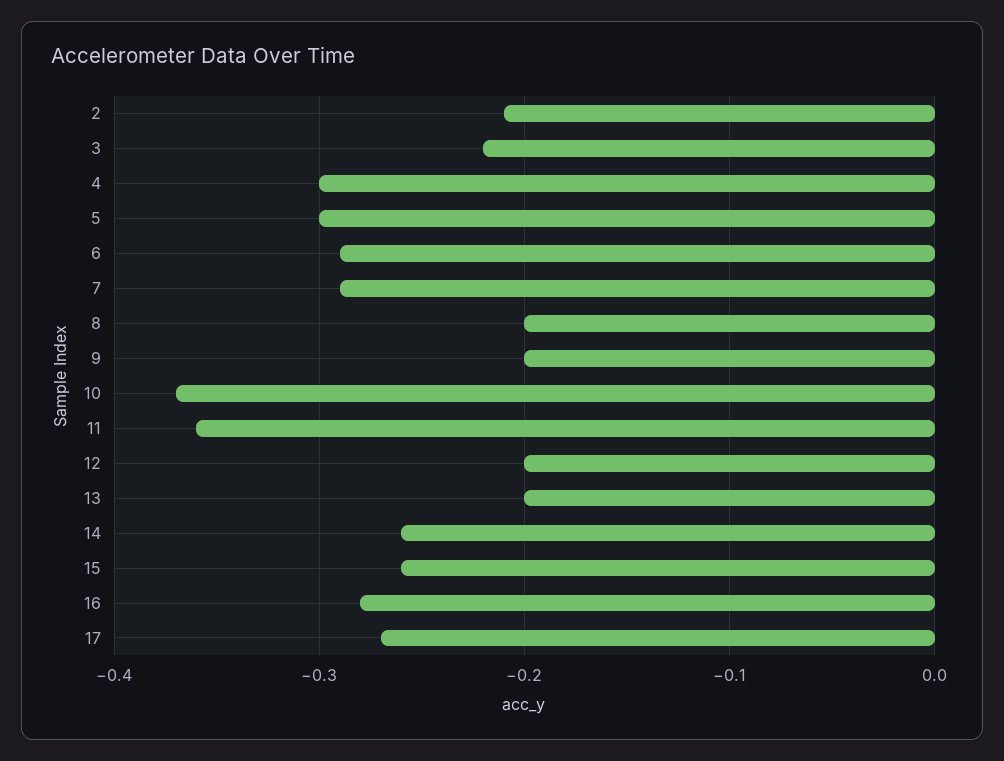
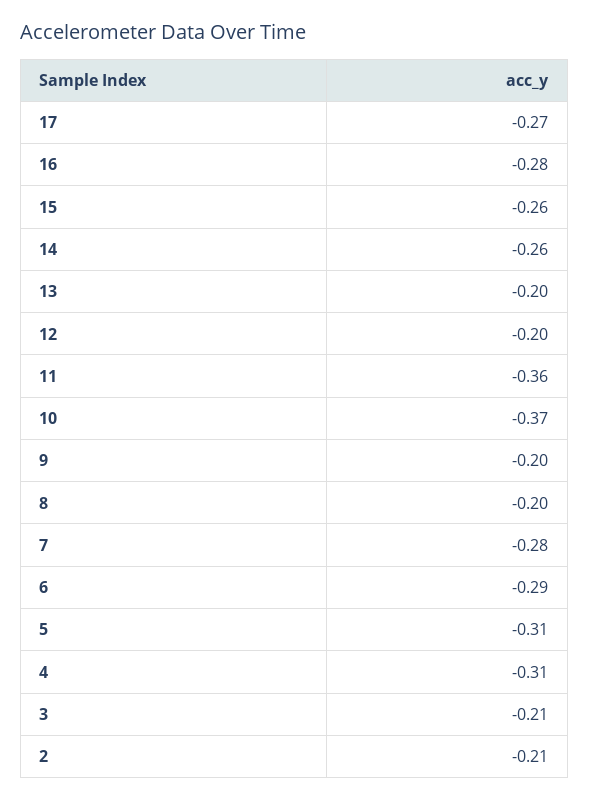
3: -0.22 -> -0.21
4: -0.3 -> -0.31
5: -0.3 -> -0.31
7: -0.29 -> -0.28

